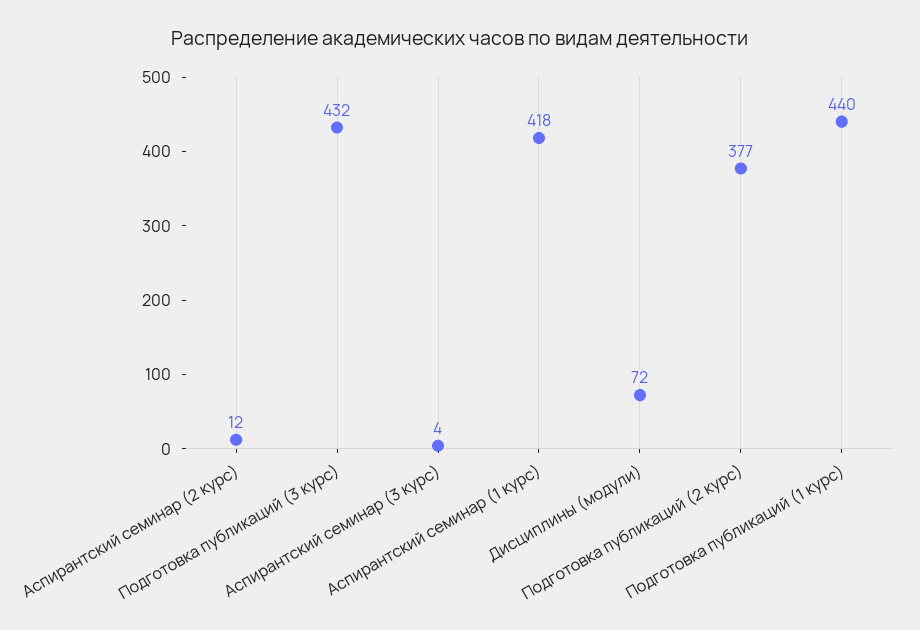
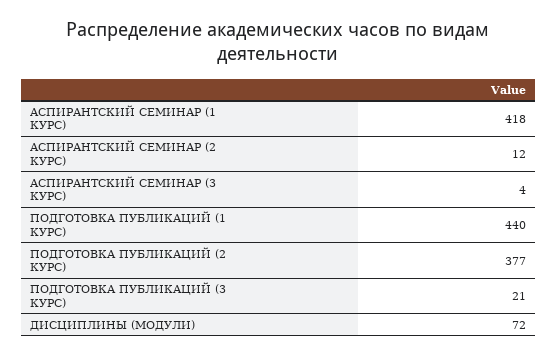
Подготовка публикаций (3 курс): 432 -> 21

